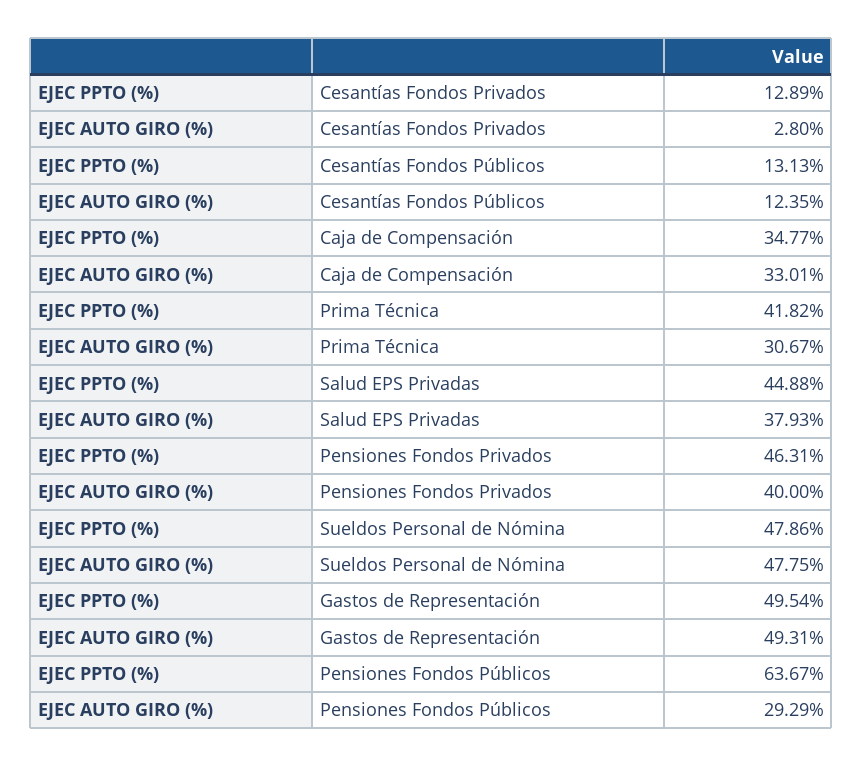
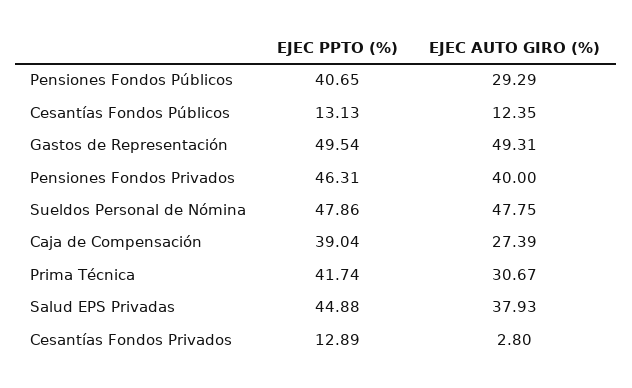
EJEC PPTO (%), Caja de Compensación: 34.77 -> 39.04
EJEC AUTO GIRO (%), Caja de Compensación: 33.01 -> 27.39
EJEC PPTO (%), Prima Técnica: 41.82 -> 41.74
EJEC PPTO (%), Pensiones Fondos Públicos: 63.67 -> 40.65

